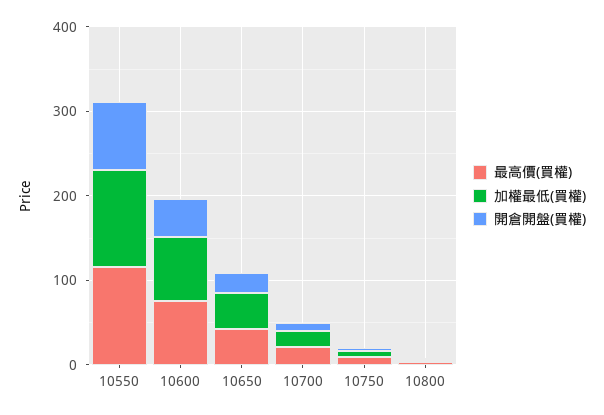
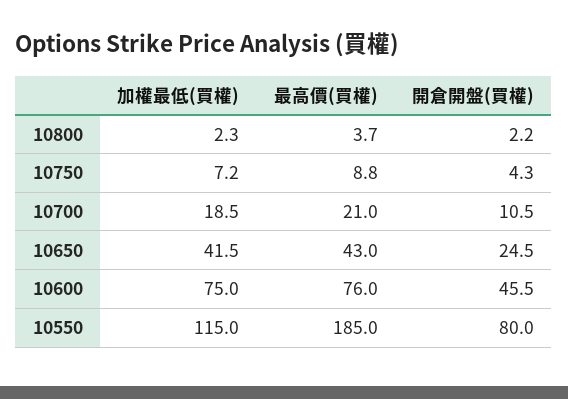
最高價(買權), 10550: 120 -> 185

